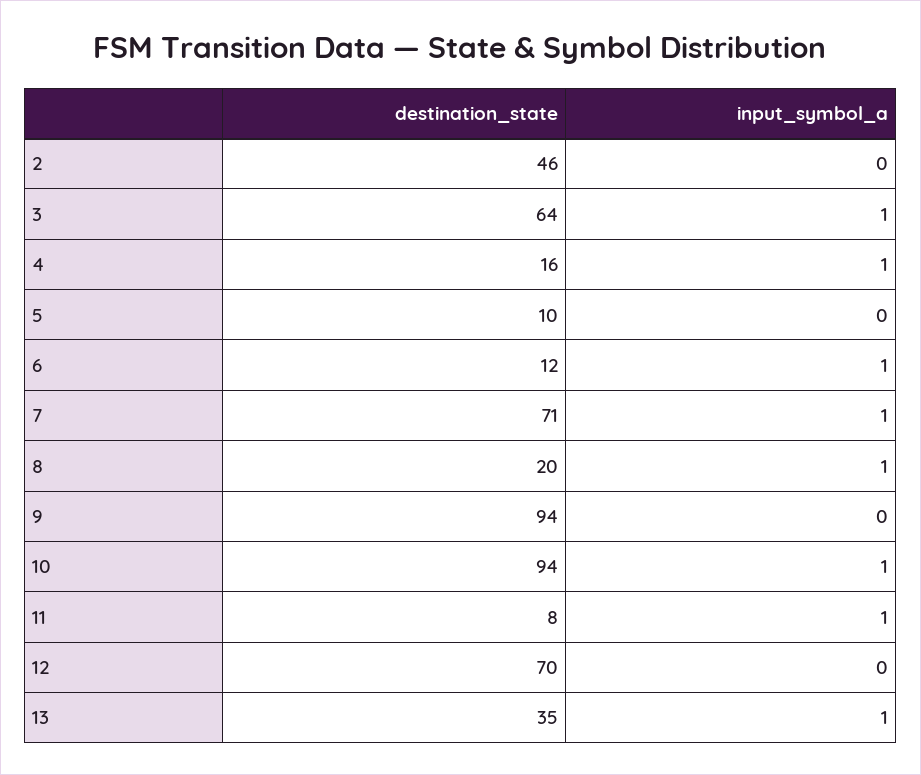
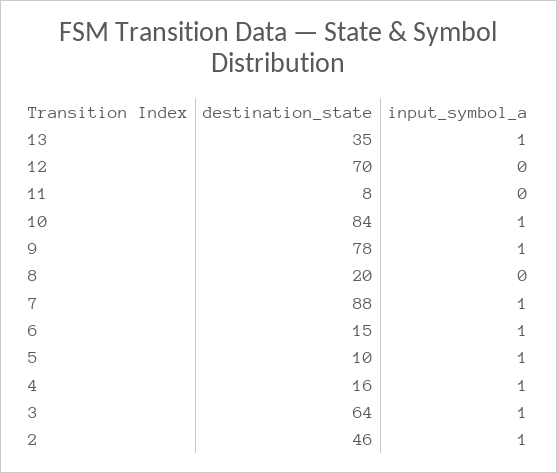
input_symbol_a, 2: 0 -> 1
input_symbol_a, 5: 0 -> 1
destination_state, 6: 12 -> 15
destination_state, 7: 71 -> 88
input_symbol_a, 8: 1 -> 0
destination_state, 9: 94 -> 78
input_symbol_a, 9: 0 -> 1
destination_state, 10: 94 -> 84
input_symbol_a, 11: 1 -> 0

